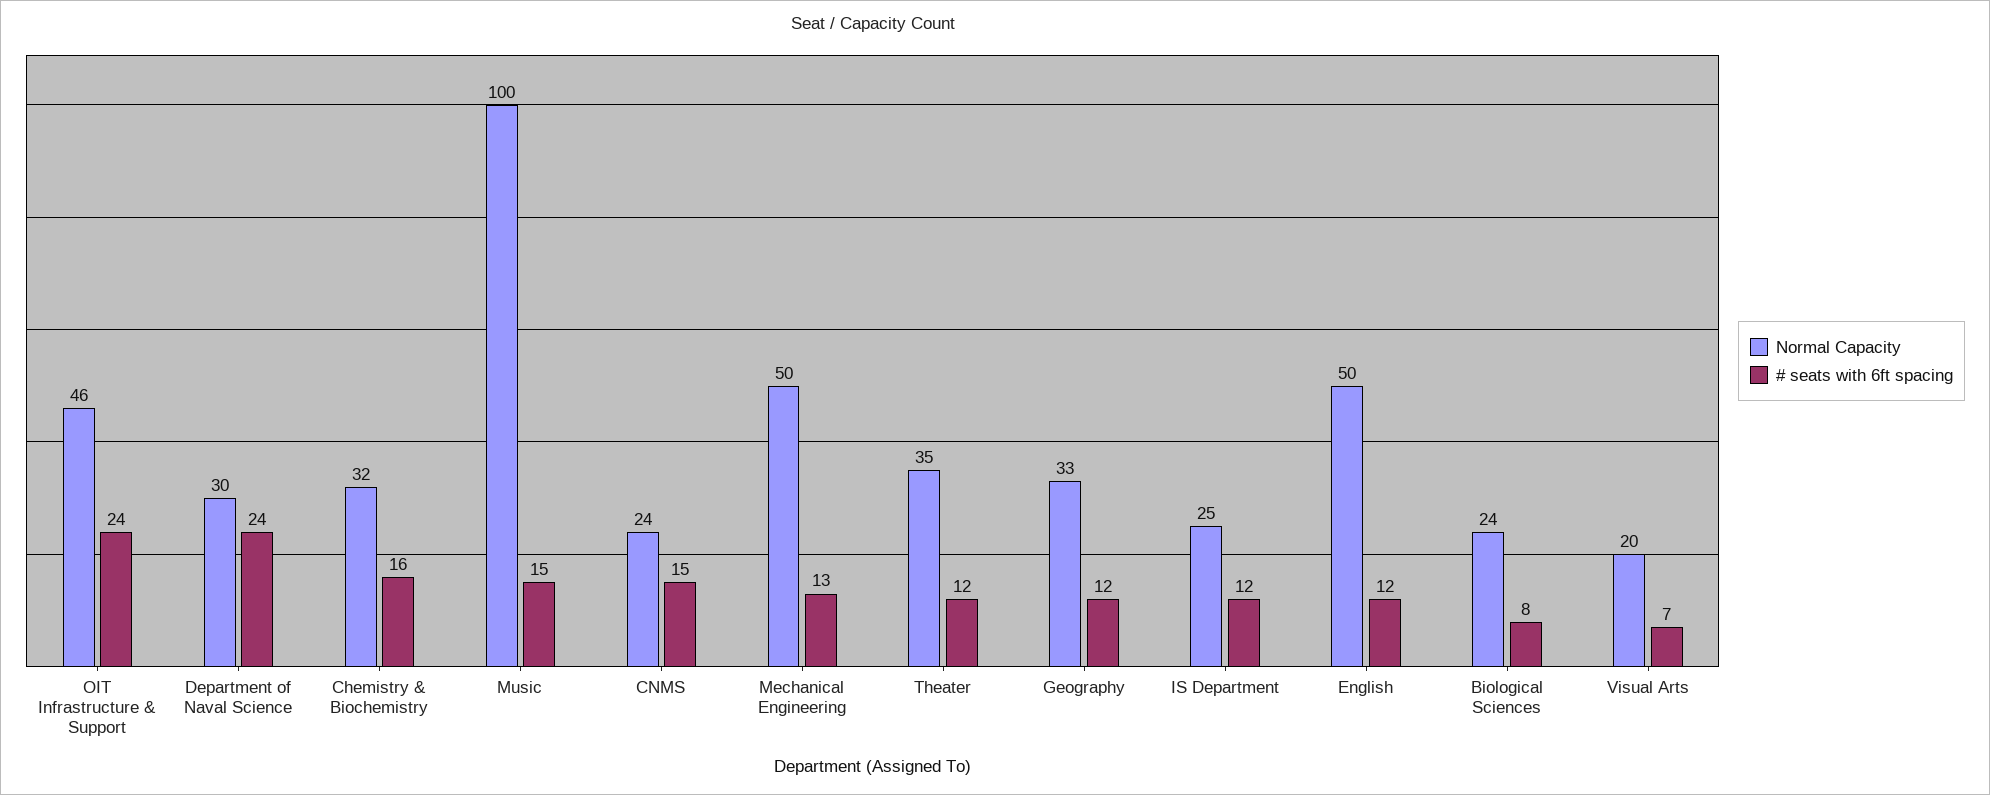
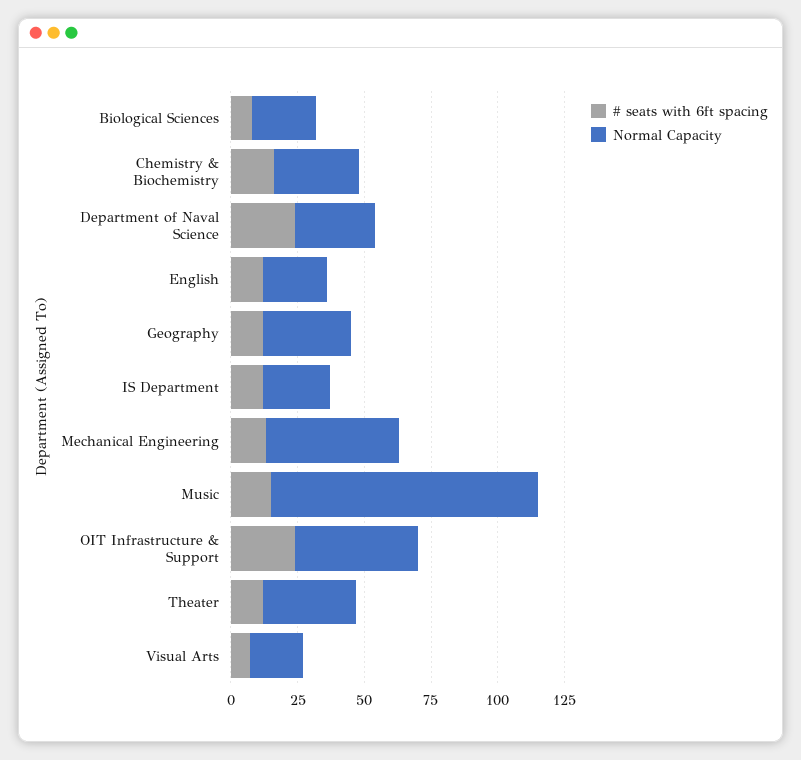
Normal Capacity, CNMS: 24 -> none
# seats with 6ft spacing, CNMS: 15 -> none
Normal Capacity, English: 50 -> 25

